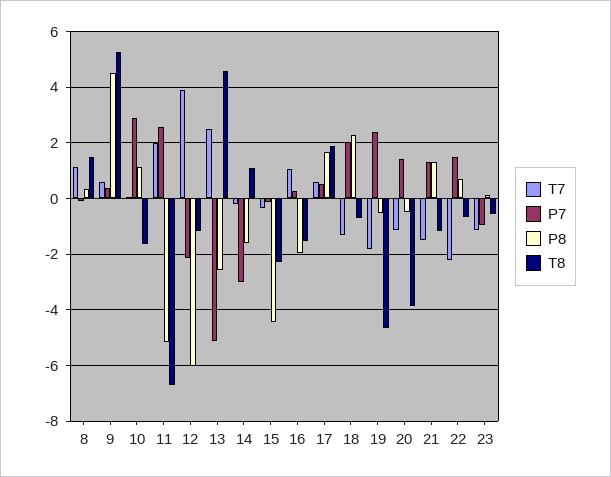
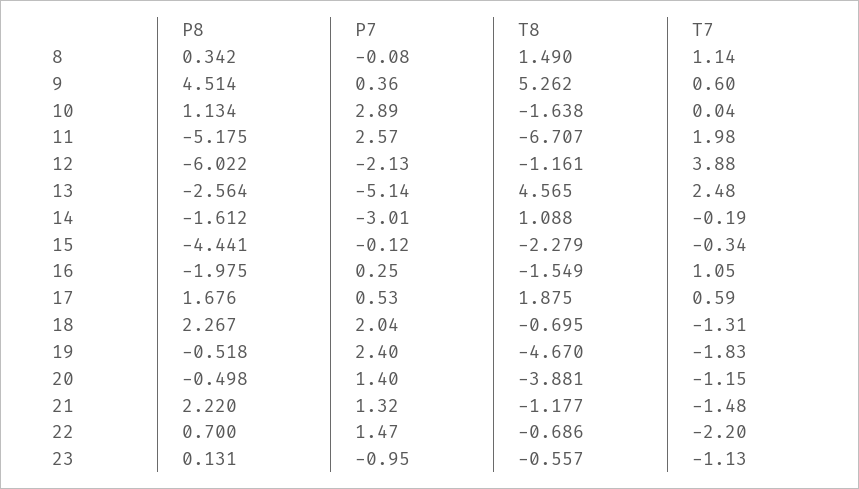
P8, 21: 1.25 -> 2.22

